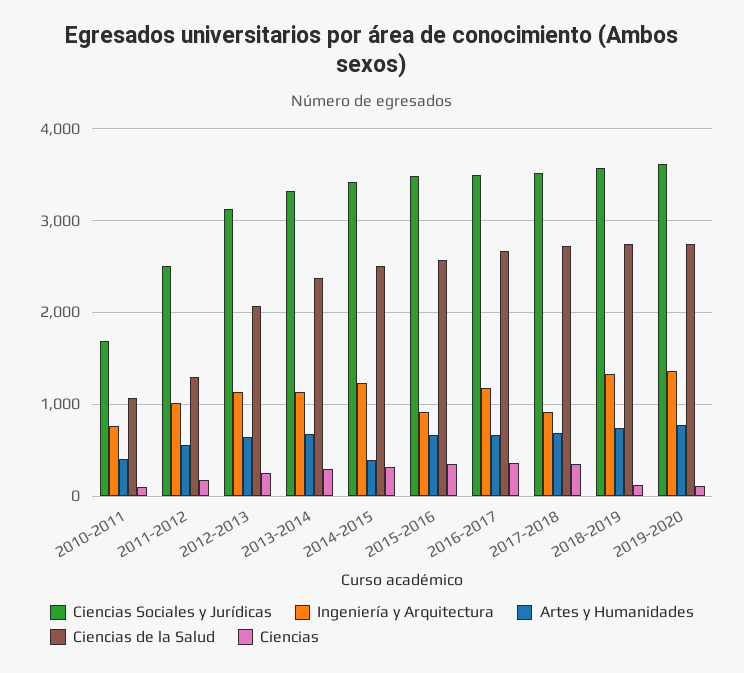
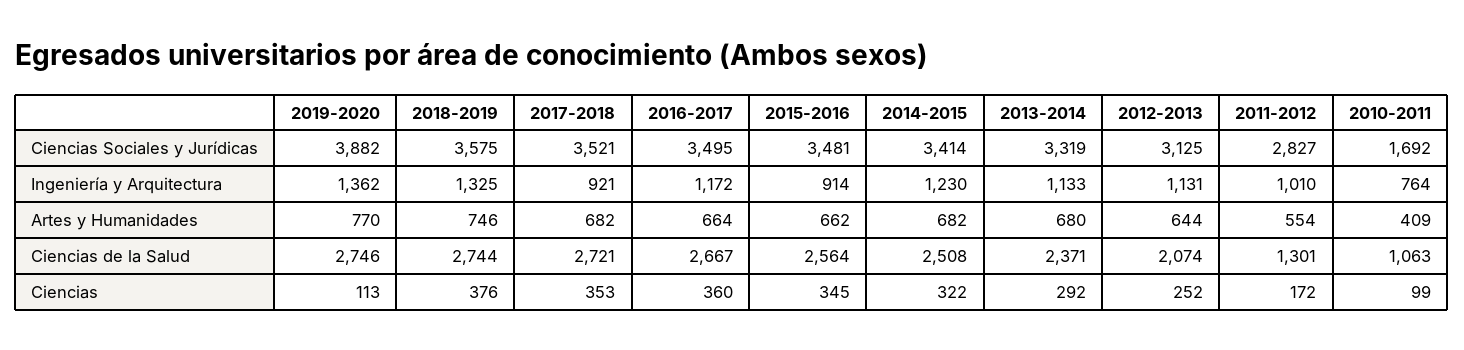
Ciencias Sociales y Jurídicas, 2011-2012: 2500 -> 2827
Artes y Humanidades, 2014-2015: 400 -> 682
Ciencias, 2018-2019: 100 -> 376
Ciencias Sociales y Jurídicas, 2019-2020: 3600 -> 3882

